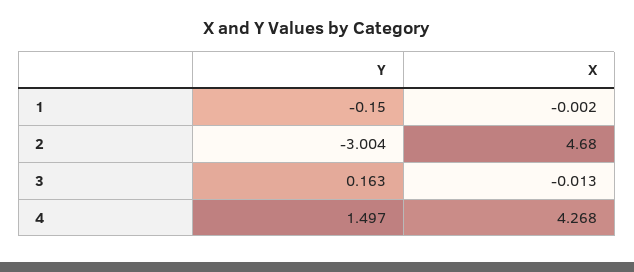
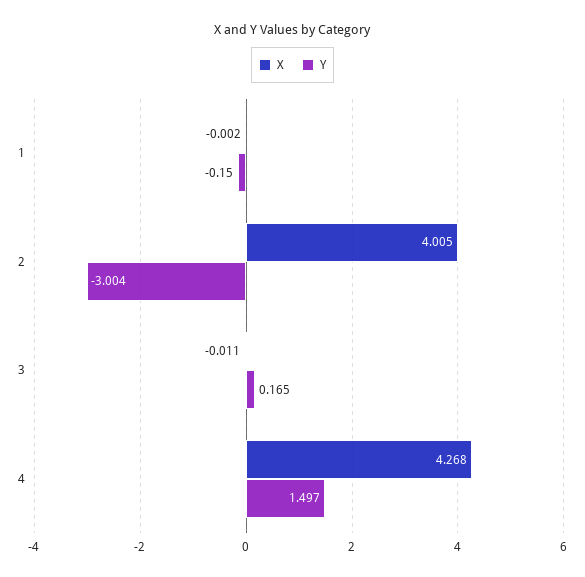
X, 2: 4.68 -> 4.005
Y, 3: 0.163 -> 0.165
X, 3: -0.013 -> -0.011

